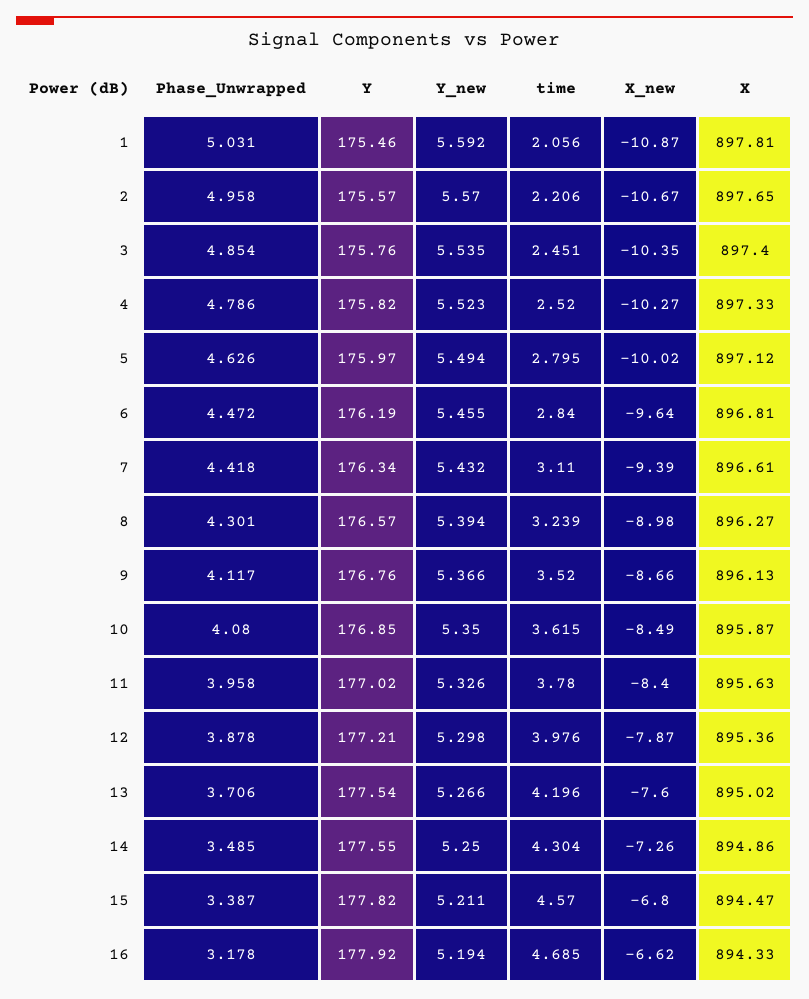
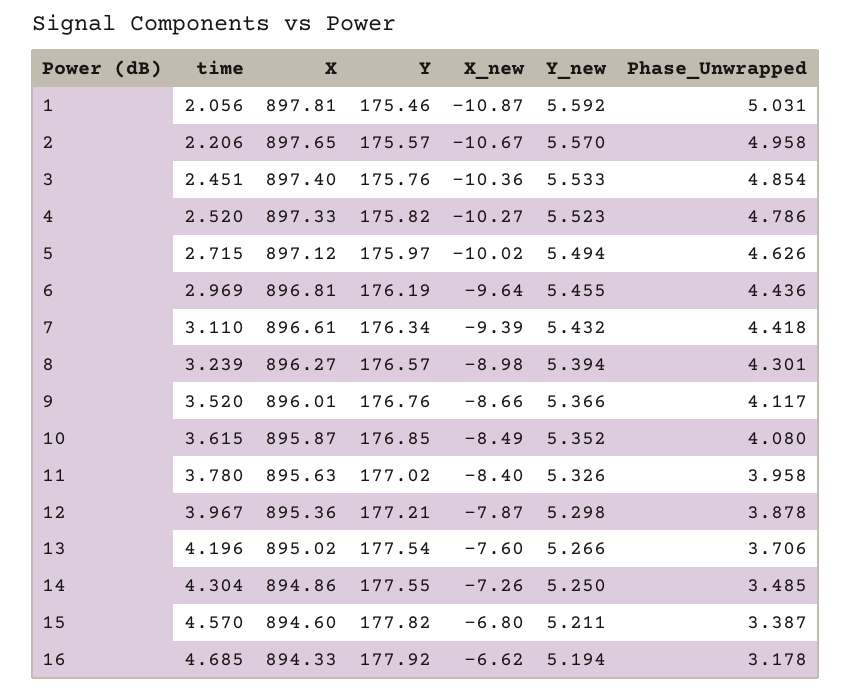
Y_new, 3: 5.535 -> 5.533
X_new, 3: -10.35 -> -10.36
time, 5: 2.795 -> 2.715
Phase_Unwrapped, 6: 4.472 -> 4.436
time, 6: 2.84 -> 2.969
X, 9: 896.13 -> 896.01
Y_new, 10: 5.35 -> 5.352
time, 12: 3.976 -> 3.967
X, 15: 894.47 -> 894.6

